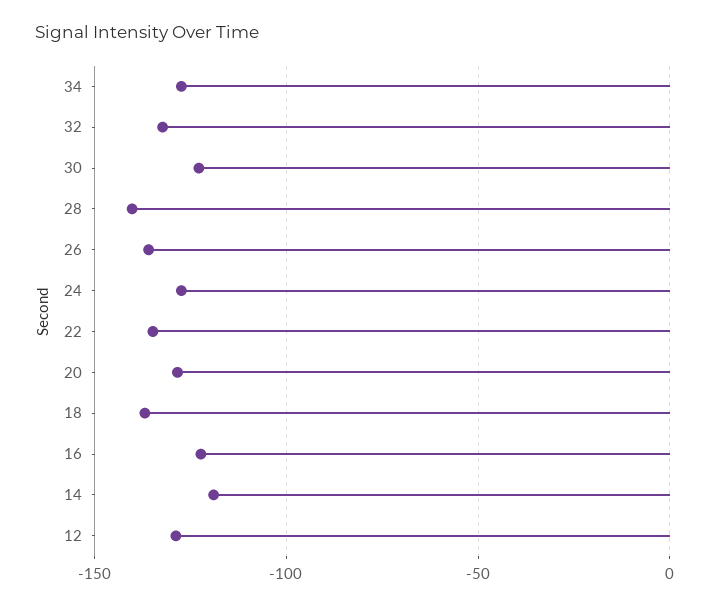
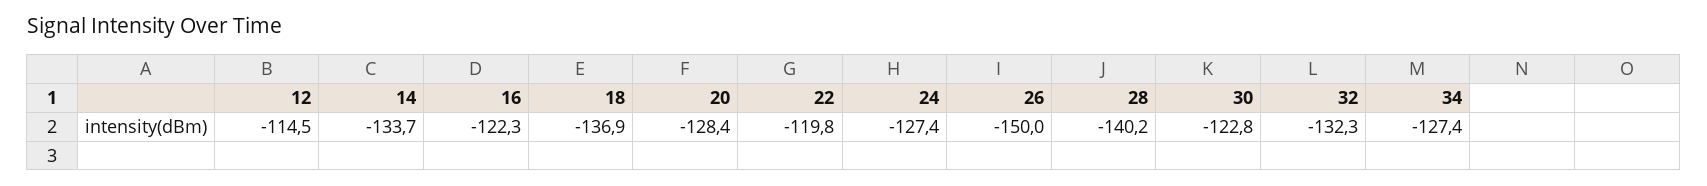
26: -135 -> -150
22: -135 -> -119.8
14: -120 -> -133.7
12: -130 -> -114.5

